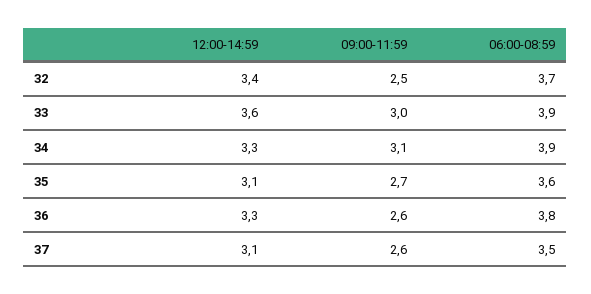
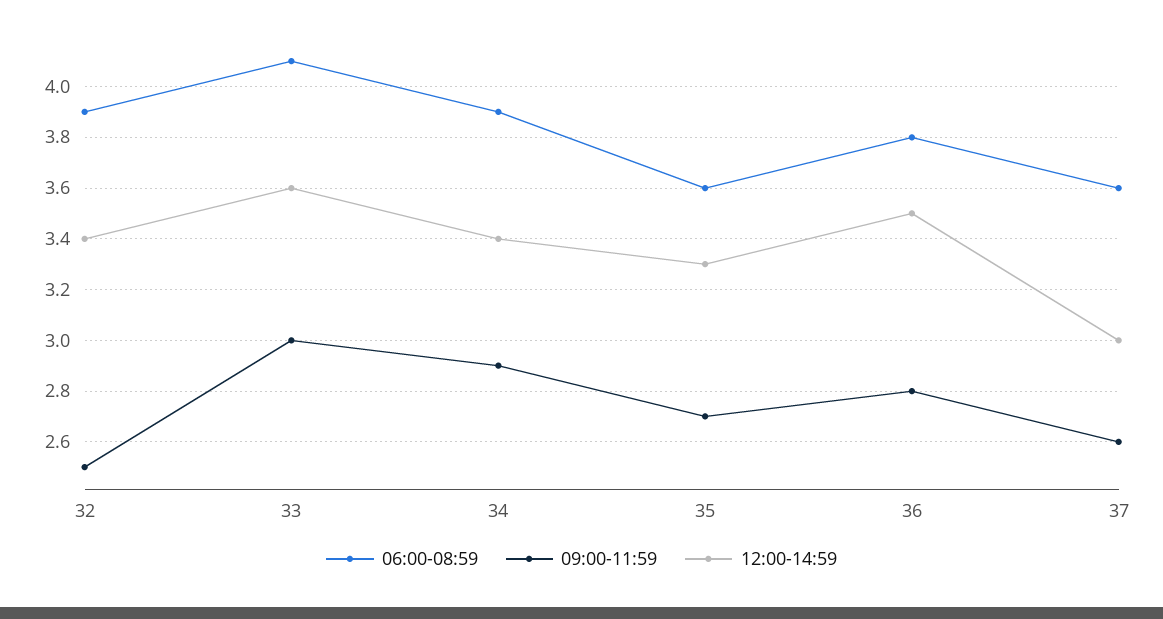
06:00-08:59, 32: 3.7 -> 3.9
06:00-08:59, 33: 3.9 -> 4.1
12:00-14:59, 34: 3.3 -> 3.4
09:00-11:59, 34: 3.1 -> 2.9
12:00-14:59, 35: 3.1 -> 3.3
12:00-14:59, 36: 3.3 -> 3.5
09:00-11:59, 36: 2.6 -> 2.8
12:00-14:59, 37: 3.1 -> 3
06:00-08:59, 37: 3.5 -> 3.6

